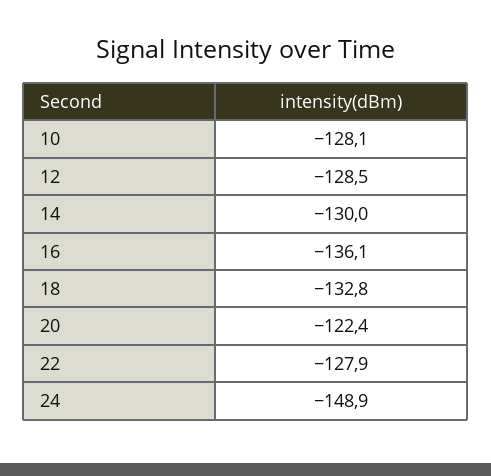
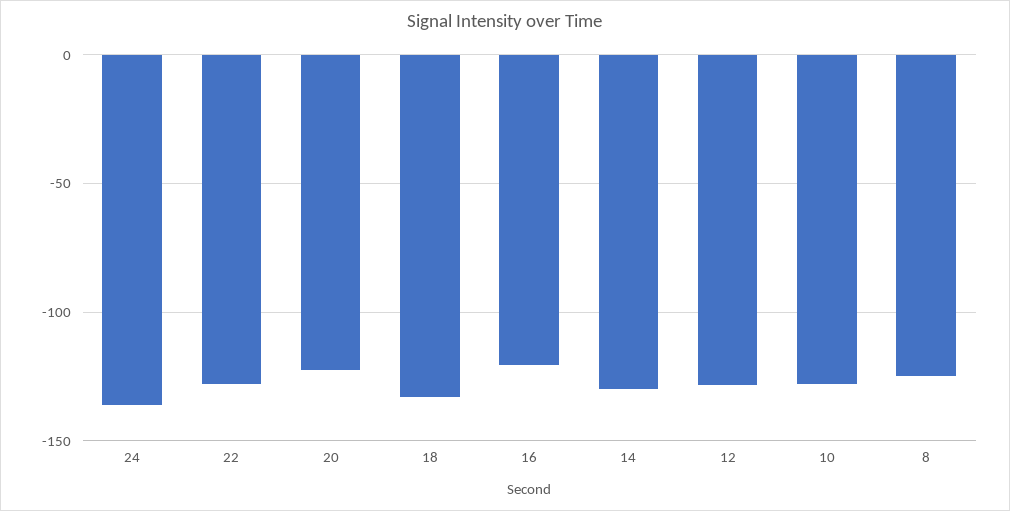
16: -136.1 -> -120
24: -148.9 -> -135
8: none -> -125

